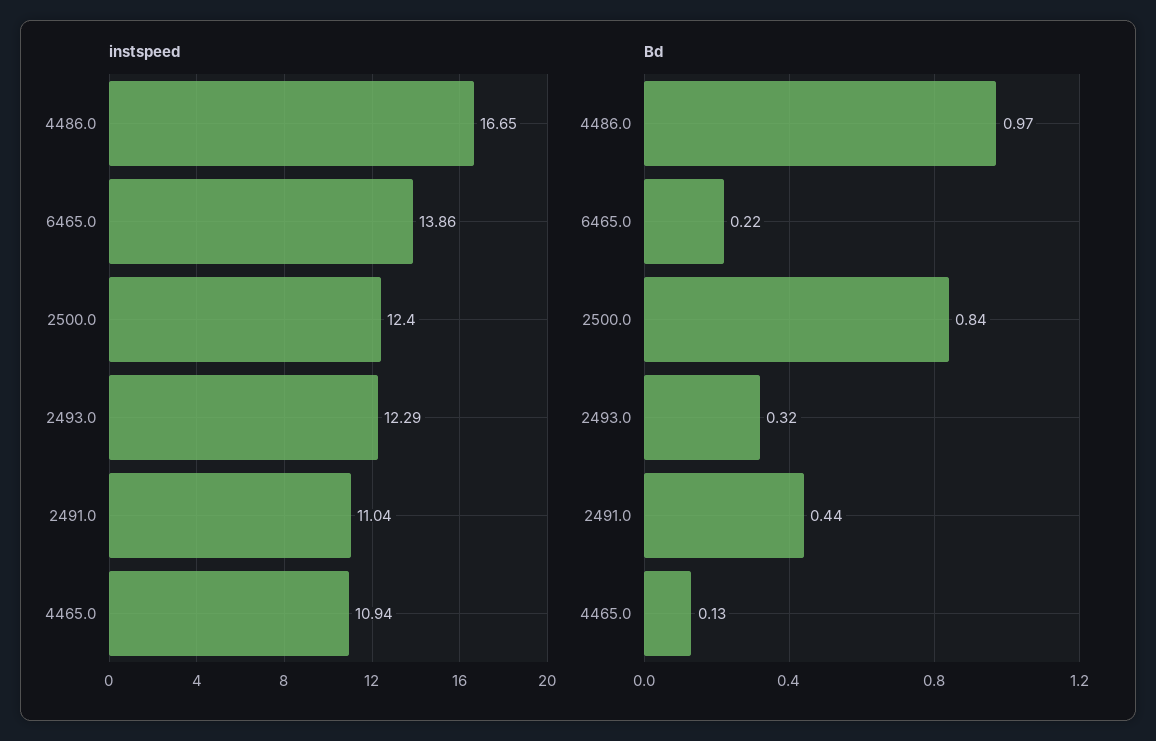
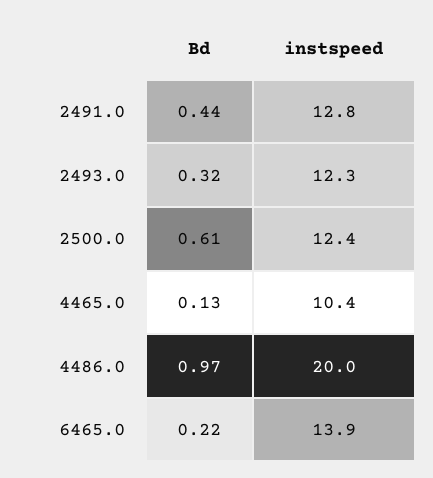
instspeed, 4486.0: 16.65 -> 20
instspeed, 2491.0: 11.04 -> 12.8
instspeed, 4465.0: 10.94 -> 10.4
Bd, 2500.0: 0.84 -> 0.61

